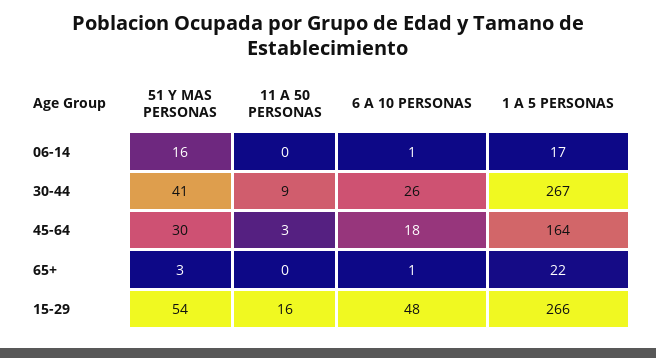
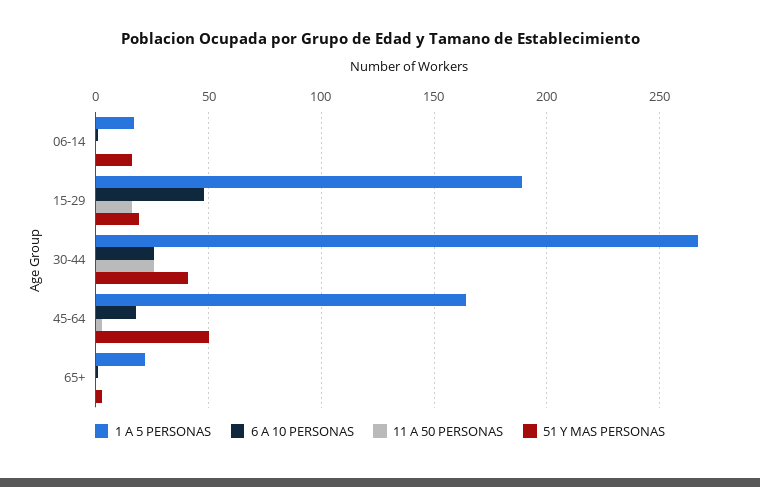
11 A 50 PERSONAS, 30-44: 9 -> 25
51 Y MAS PERSONAS, 45-64: 30 -> 50
51 Y MAS PERSONAS, 15-29: 54 -> 20
1 A 5 PERSONAS, 15-29: 266 -> 190

